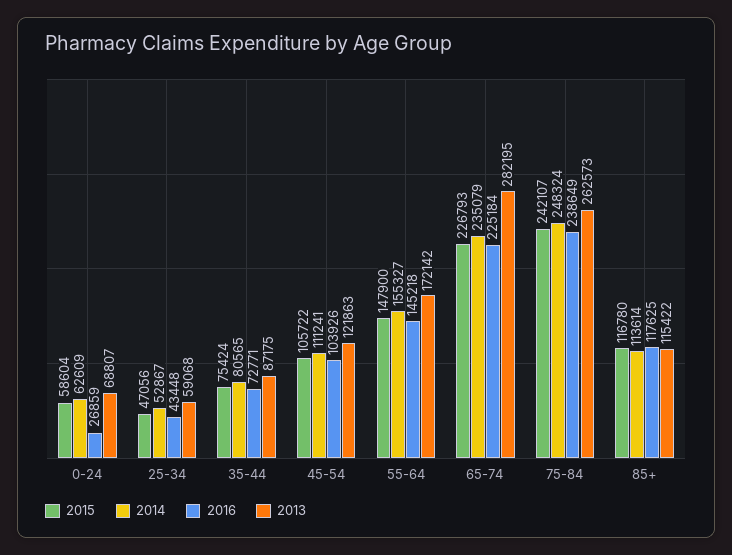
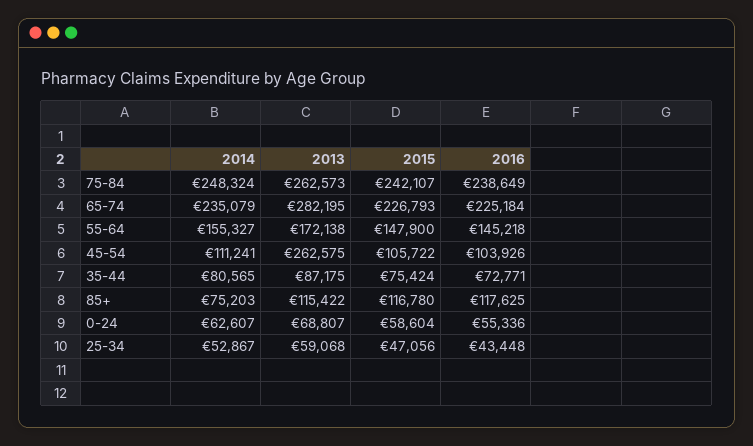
2014, 0-24: 62609 -> 62607
2016, 0-24: 26859 -> 55336
2013, 45-54: 121863 -> 262575
2013, 55-64: 172142 -> 172138
2014, 85+: 113614 -> 75203

